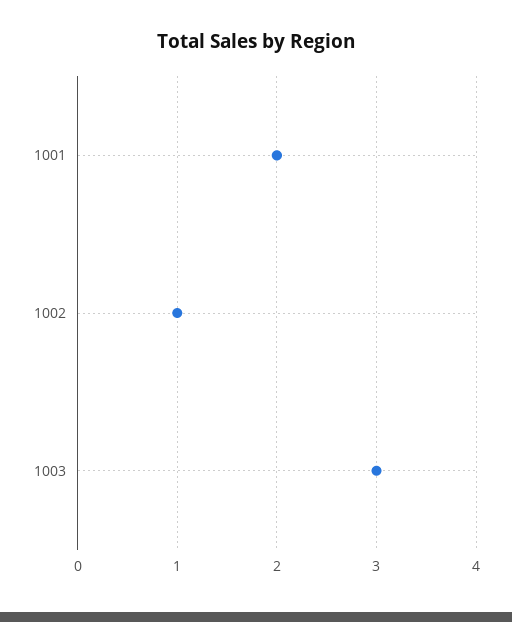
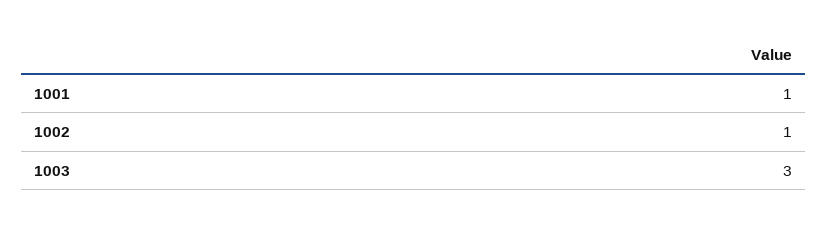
1001: 2 -> 1

